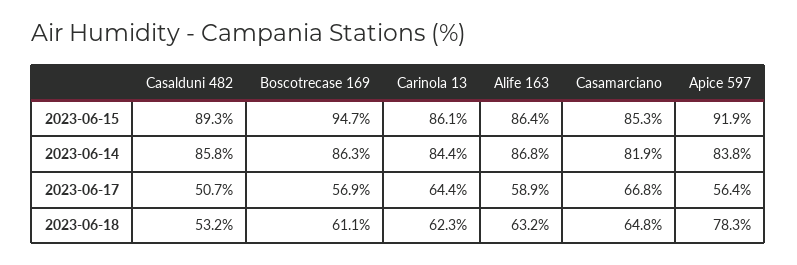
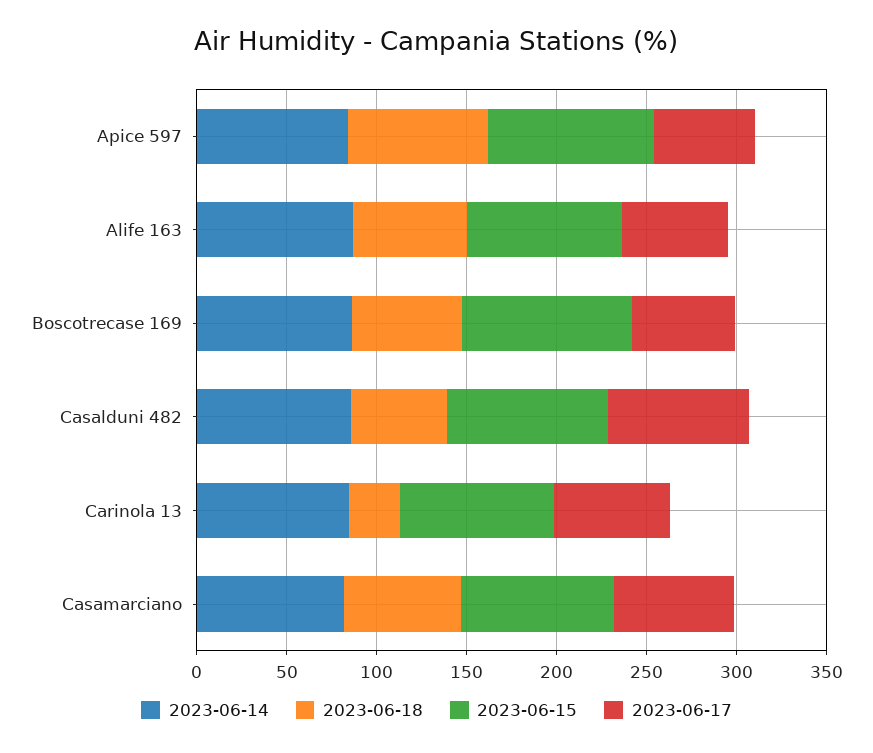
2023-06-17, Casalduni 482: 50.7 -> 80
2023-06-18, Carinola 13: 62.3 -> 30

